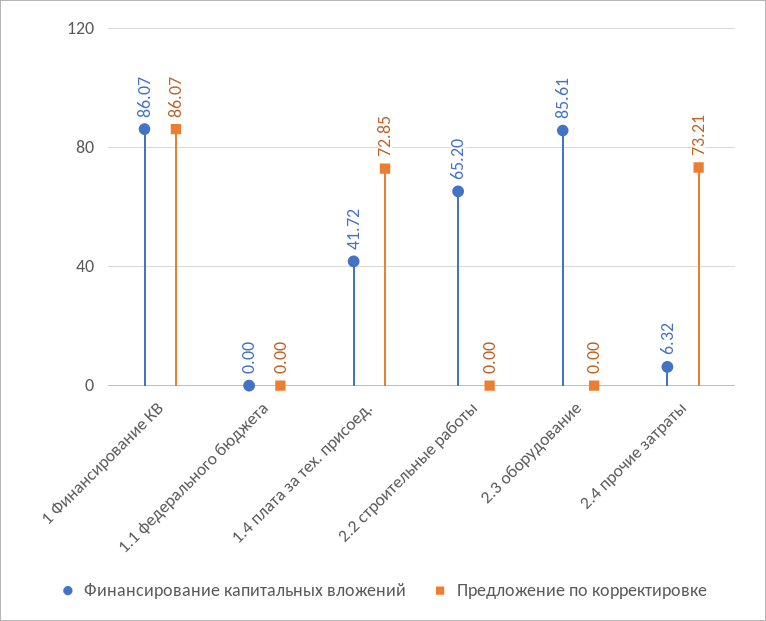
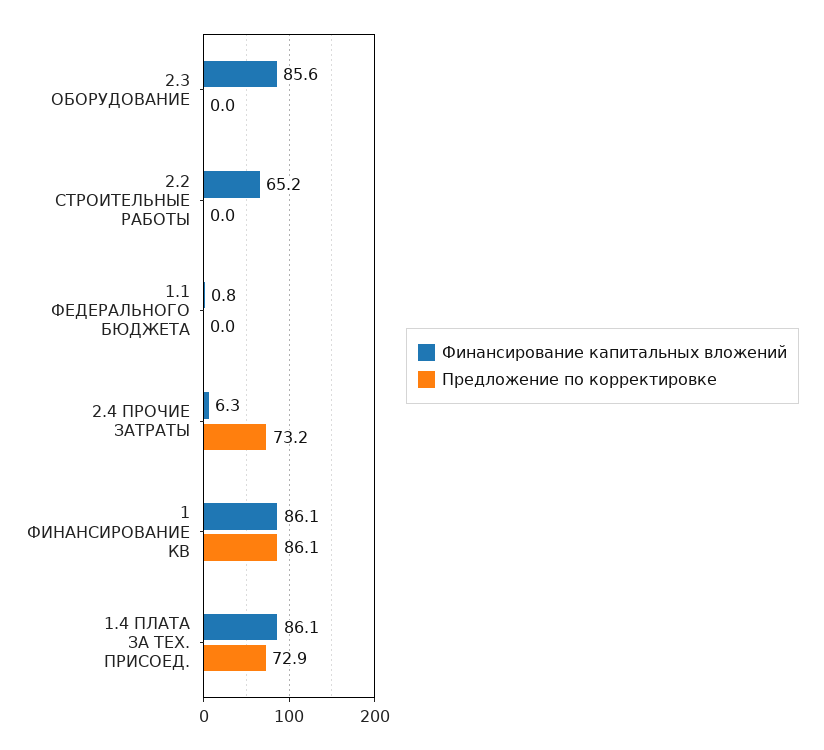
Финансирование капитальных вложений, 1.1 федерального бюджета: 0 -> 0.8
Финансирование капитальных вложений, 1.4 плата за тех. присоед.: 41.72 -> 86.1

